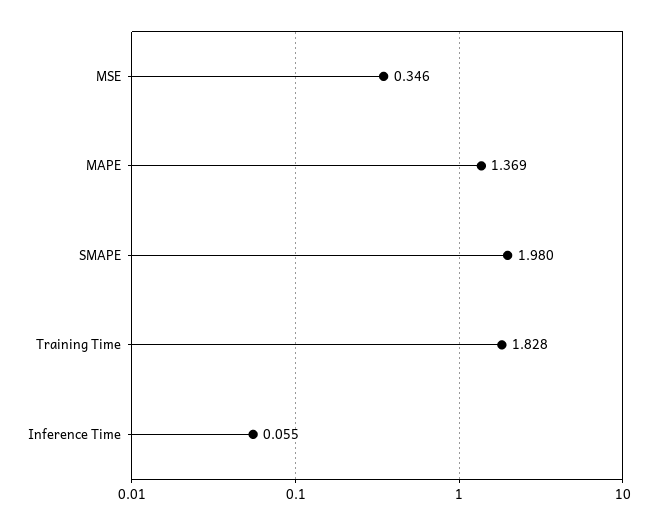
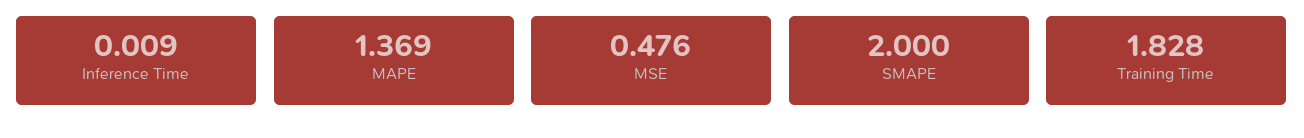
MSE: 0.346 -> 0.476
SMAPE: 1.98 -> 2
Inference Time: 0.055 -> 0.009

